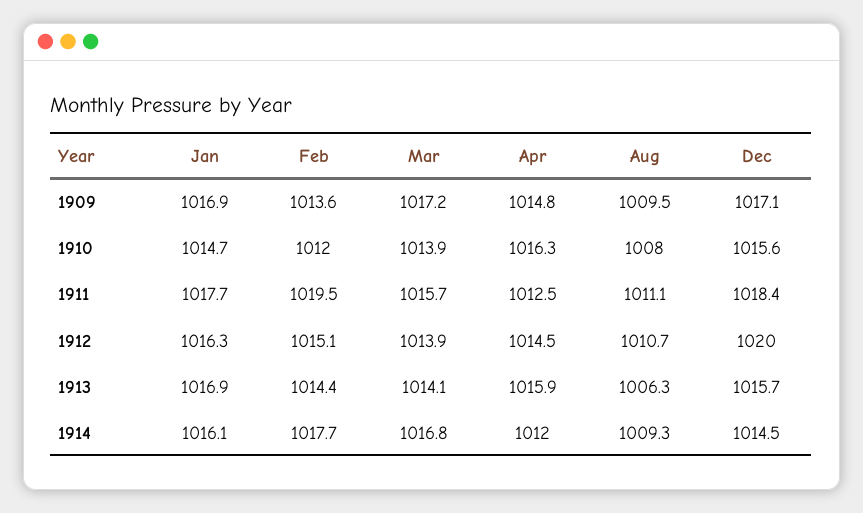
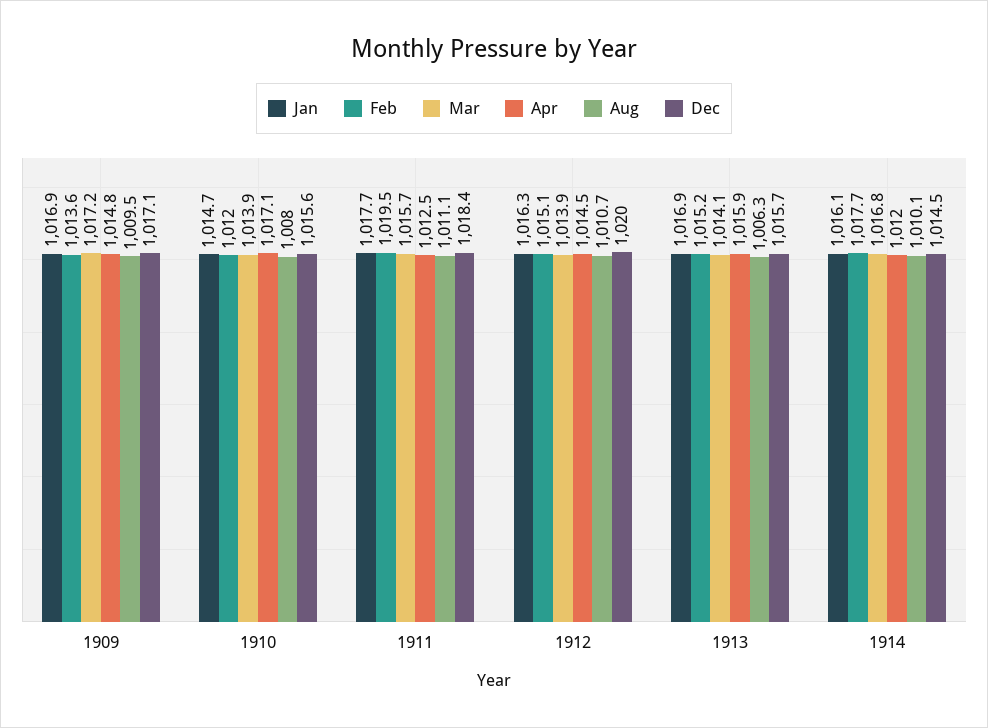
Apr, 1910: 1016.3 -> 1017.1
Feb, 1913: 1014.4 -> 1015.2
Aug, 1914: 1009.3 -> 1010.1

